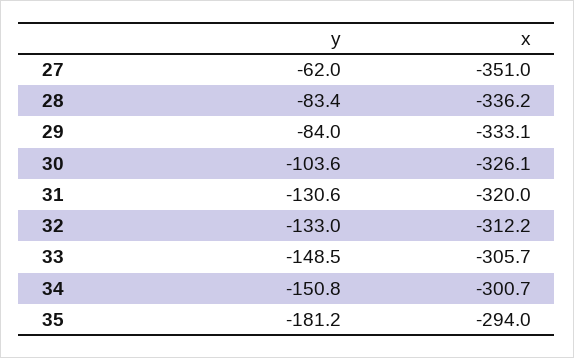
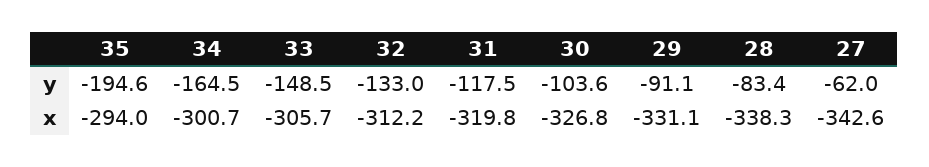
x, 27: -351 -> -342.6
x, 28: -336.2 -> -338.3
y, 29: -84 -> -91.1
x, 29: -333.1 -> -331.1
x, 30: -326.1 -> -326.8
y, 31: -130.6 -> -117.5
x, 31: -320 -> -319.8
y, 34: -150.8 -> -164.5
y, 35: -181.2 -> -194.6

